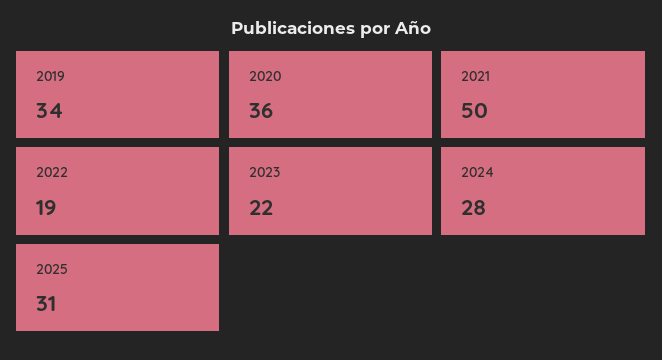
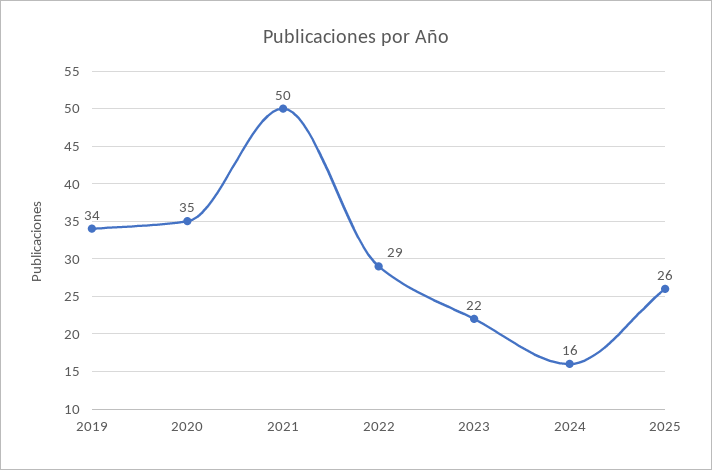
2020: 36 -> 35
2022: 19 -> 29
2024: 28 -> 16
2025: 31 -> 26

